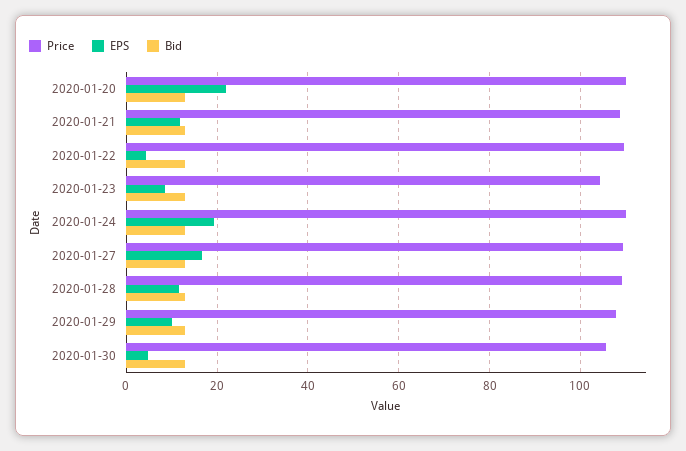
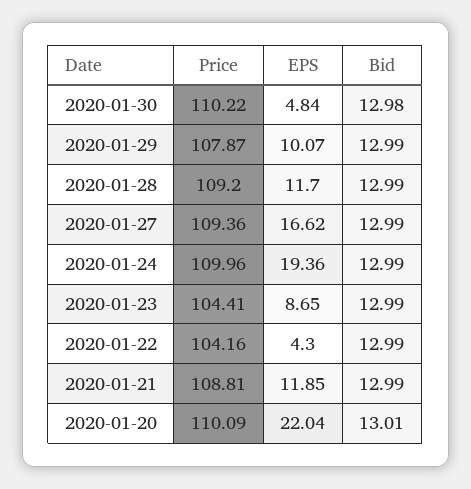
Price, 2020-01-22: 110 -> 104.16
Price, 2020-01-30: 106 -> 110.22

